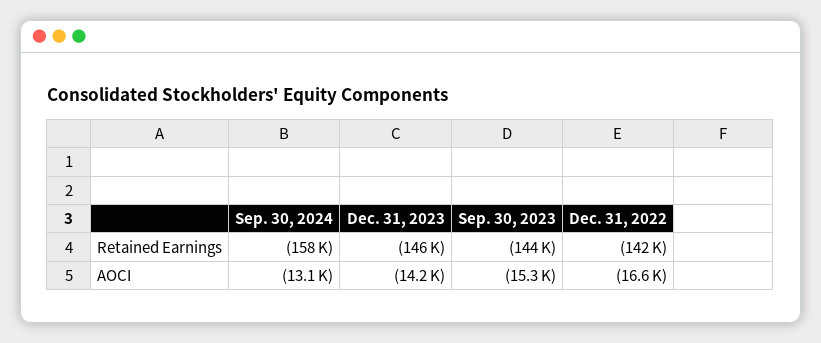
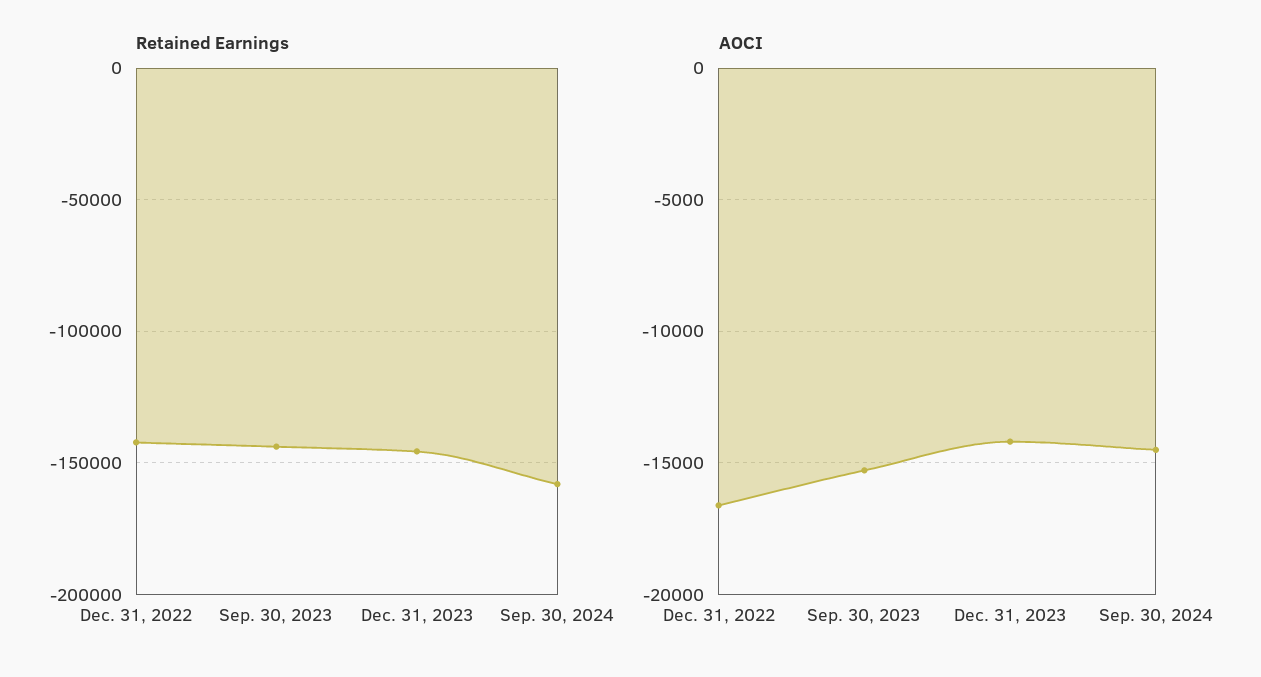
AOCI, Sep. 30, 2024: -13100 -> -14500

